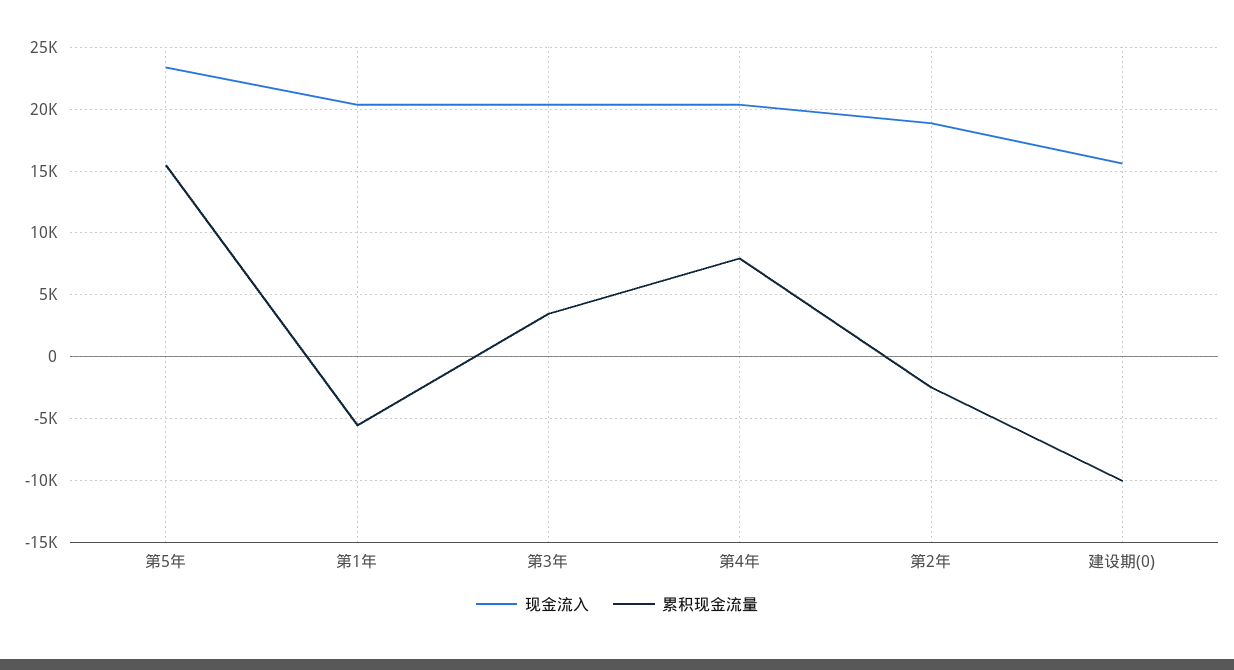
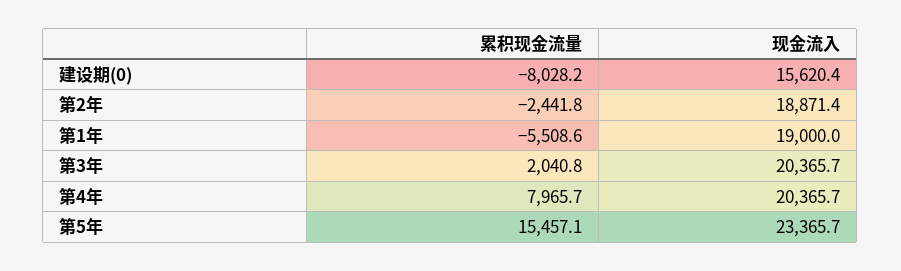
现金流入, 第1年: 20500 -> 19000
累积现金流量, 第3年: 3500 -> 2040.8
累积现金流量, 建设期(0): -10000 -> -8028.2

